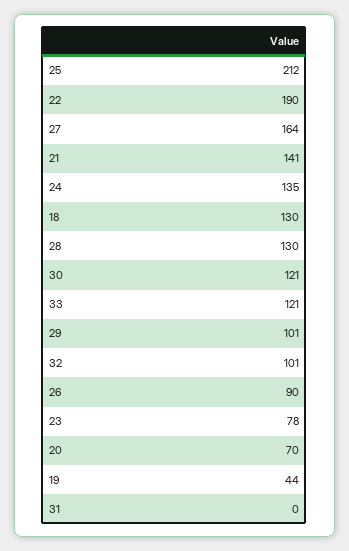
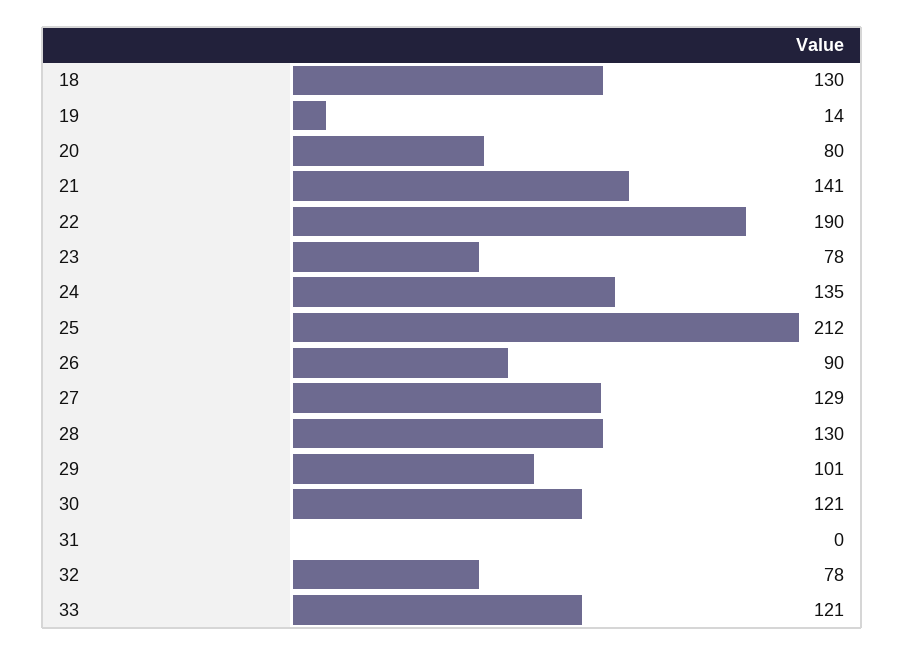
27: 164 -> 129
32: 101 -> 78
20: 70 -> 80
19: 44 -> 14

